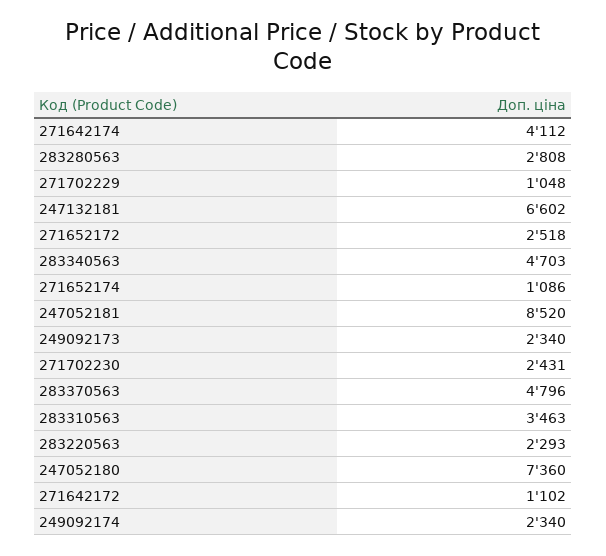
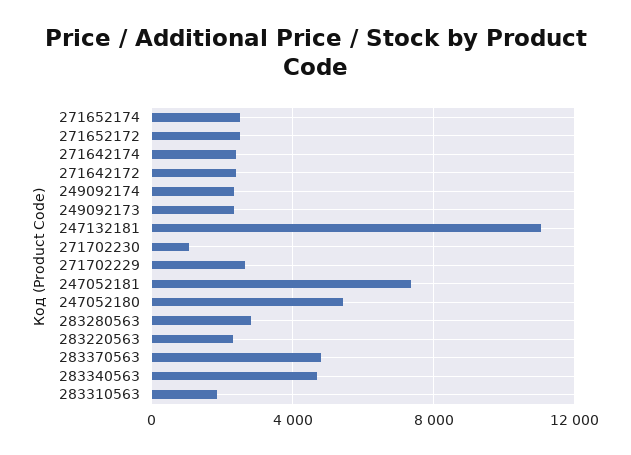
271642174: 4112 -> 2500
271702229: 1048 -> 2500
247132181: 6602 -> 11000
271652174: 1086 -> 2500
247052181: 8520 -> 7500
271702230: 2431 -> 1000
283310563: 3463 -> 2000
247052180: 7360 -> 5500
271642172: 1102 -> 2500

